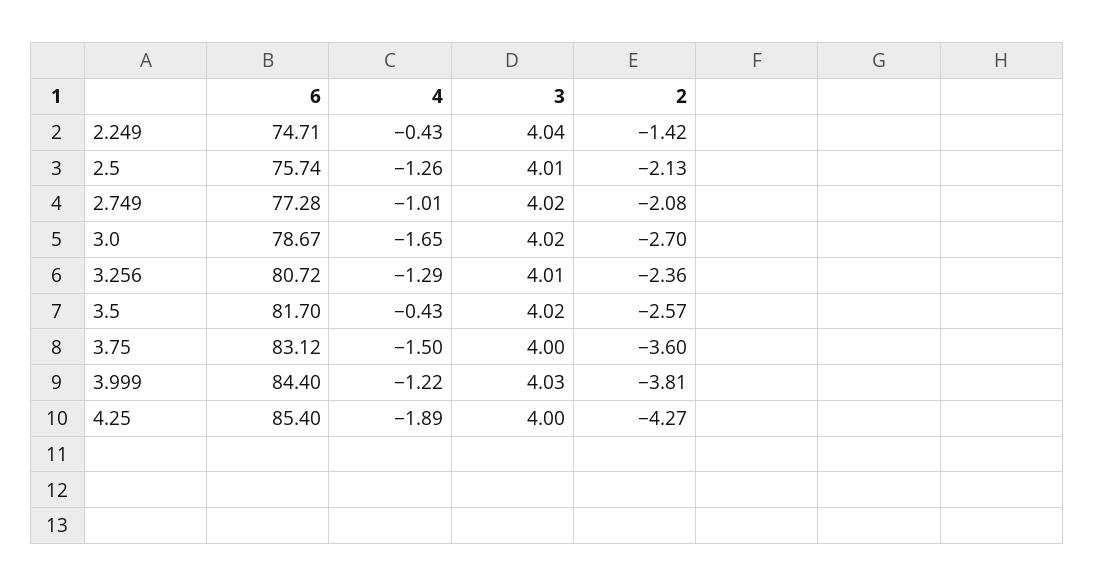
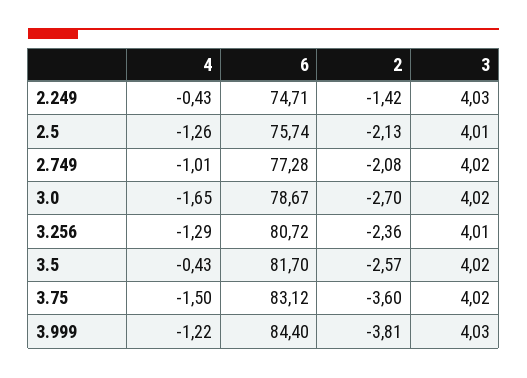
3, 2.249: 4.04 -> 4.03
3, 3.75: 4 -> 4.02
6, 4.25: 85.4 -> none
4, 4.25: -1.89 -> none
3, 4.25: 4 -> none
2, 4.25: -4.27 -> none

